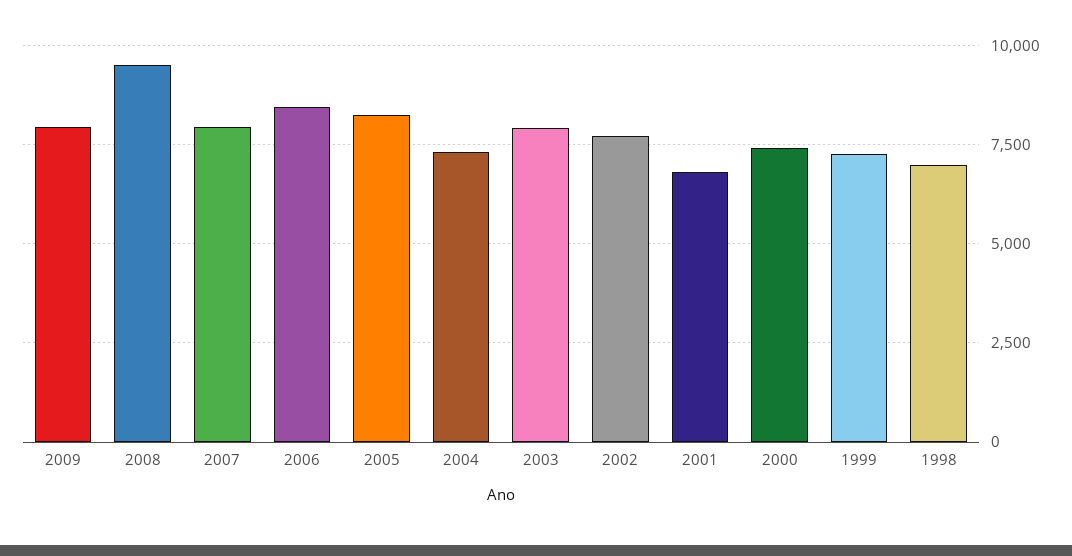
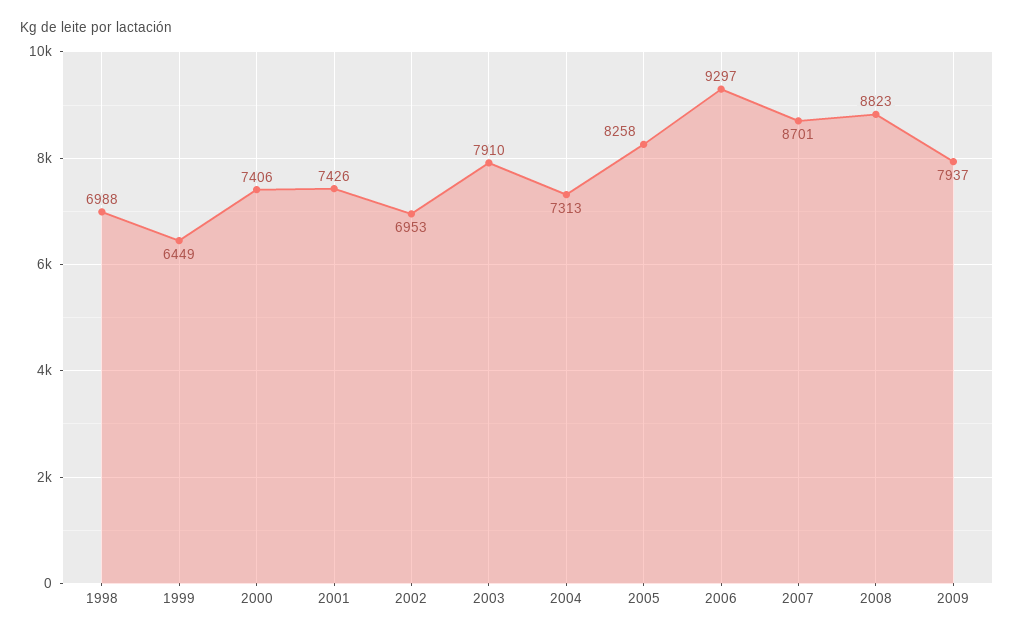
2008: 9500 -> 8823
2007: 8000 -> 8701
2006: 8500 -> 9297
2002: 7750 -> 6953
2001: 6750 -> 7426
1999: 7250 -> 6449

